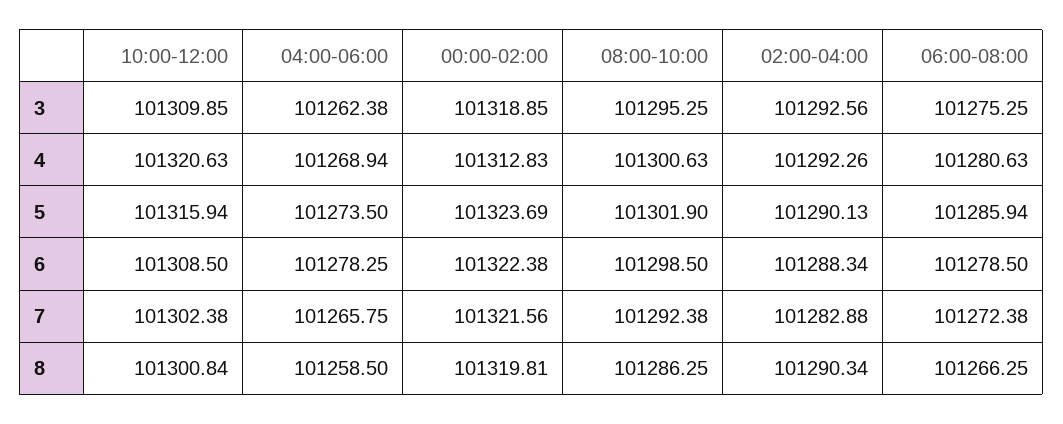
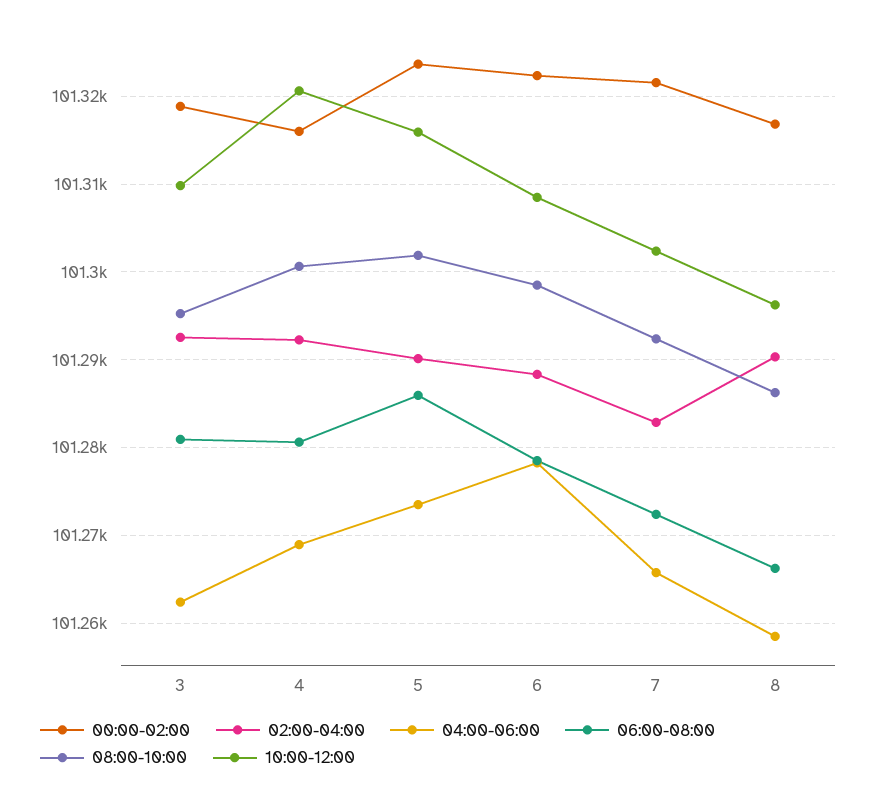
06:00-08:00, 3: 101275.25 -> 101281
00:00-02:00, 4: 101312.83 -> 101316
10:00-12:00, 8: 101300.84 -> 101296
00:00-02:00, 8: 101319.81 -> 101317

